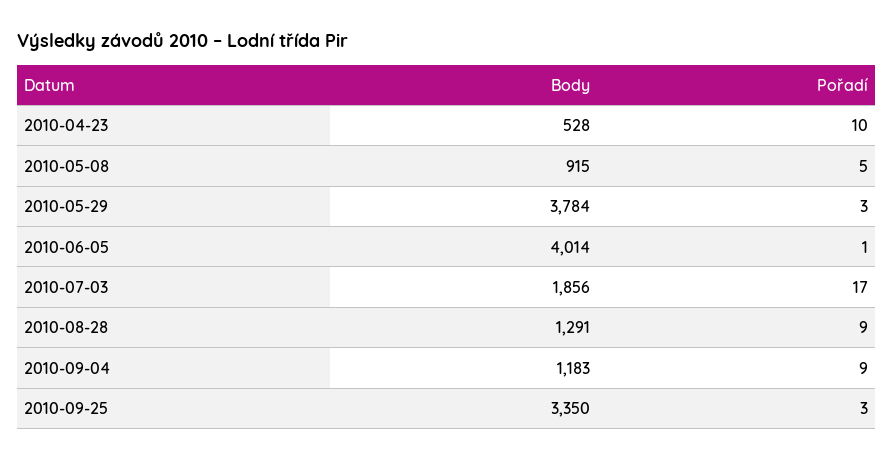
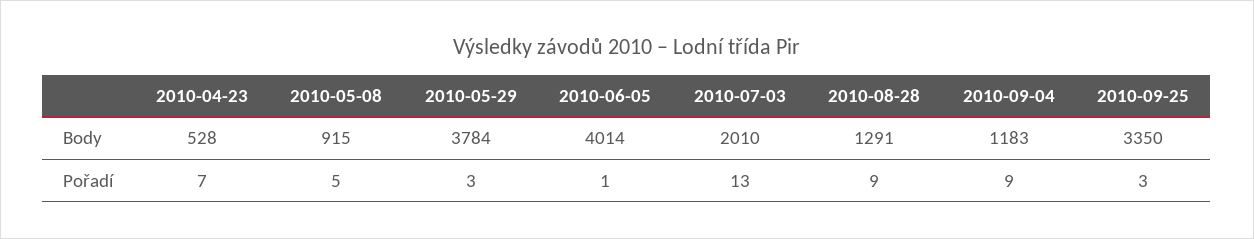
Pořadí, 2010-04-23: 10 -> 7
Body, 2010-07-03: 1856 -> 2010
Pořadí, 2010-07-03: 17 -> 13

